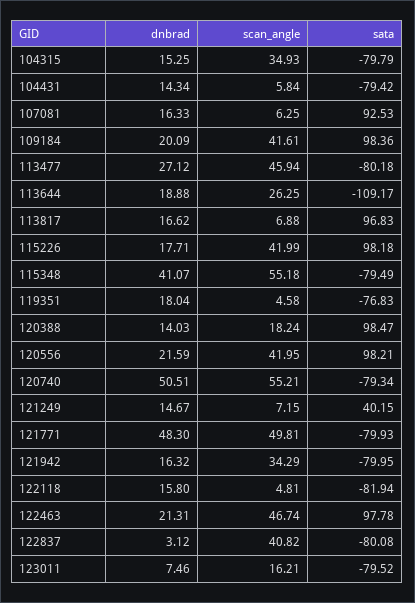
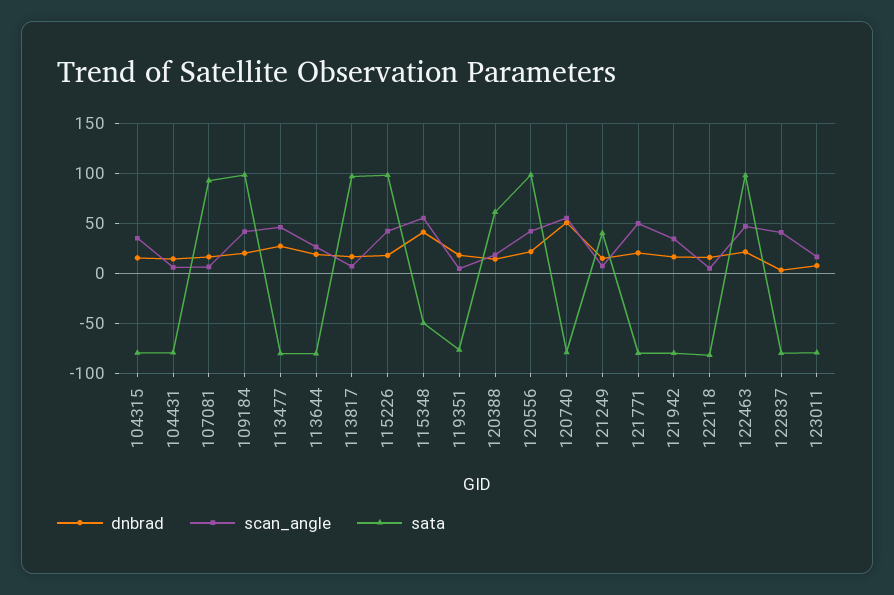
sata, 113644: -109.17 -> -80
sata, 115348: -79.49 -> -50
sata, 120388: 98.47 -> 60
dnbrad, 121771: 48.3 -> 20

